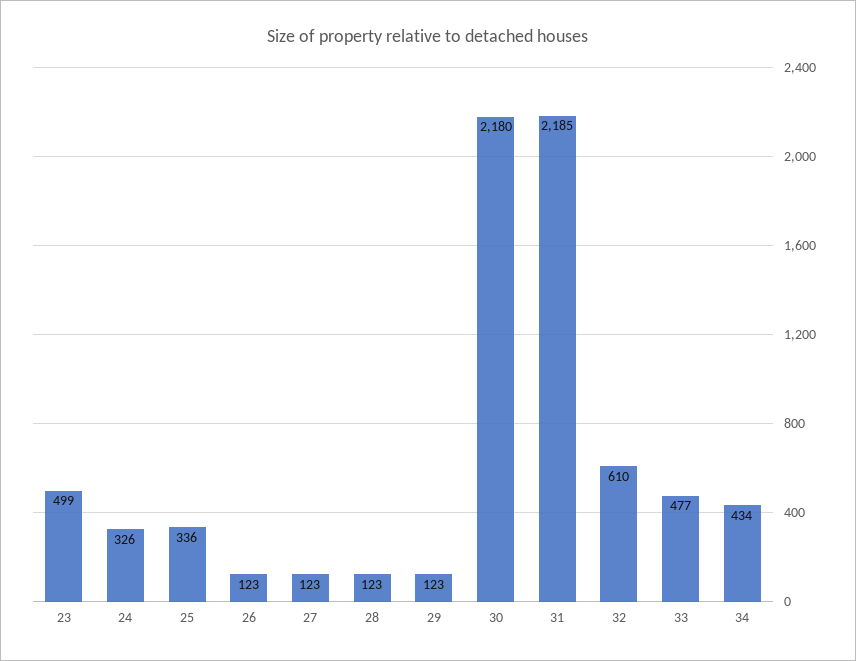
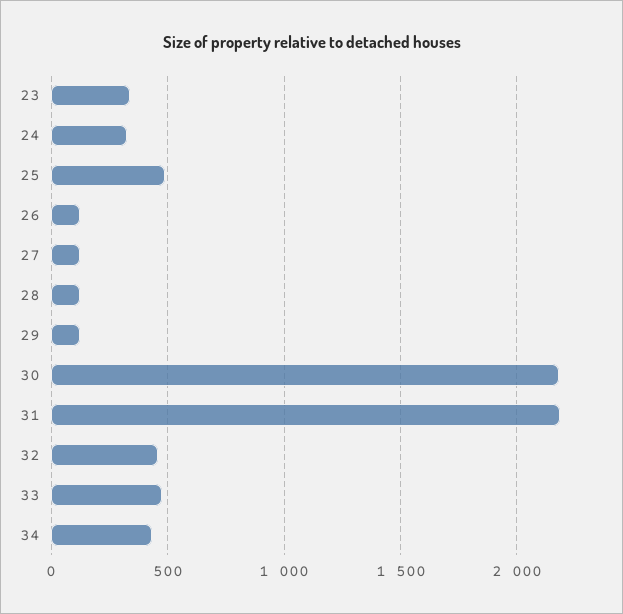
23: 499 -> 350
25: 336 -> 500
32: 610 -> 450

